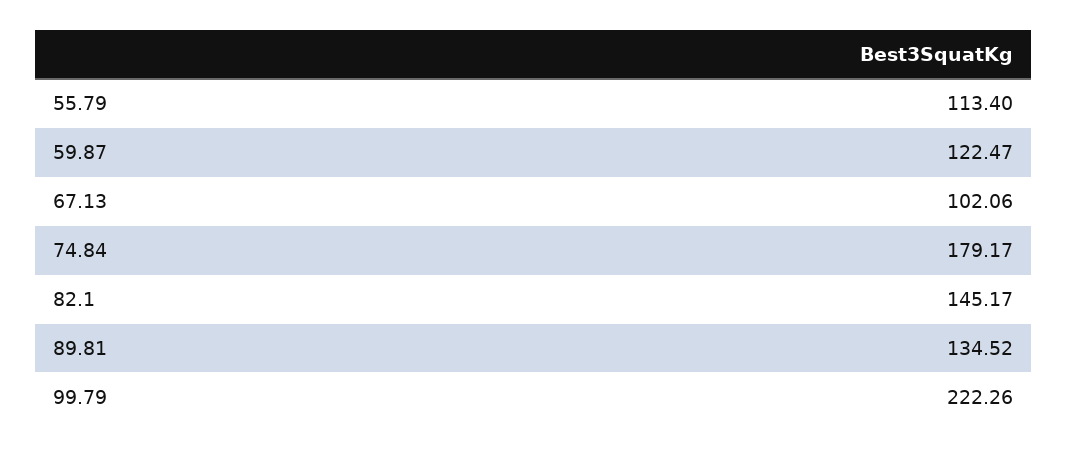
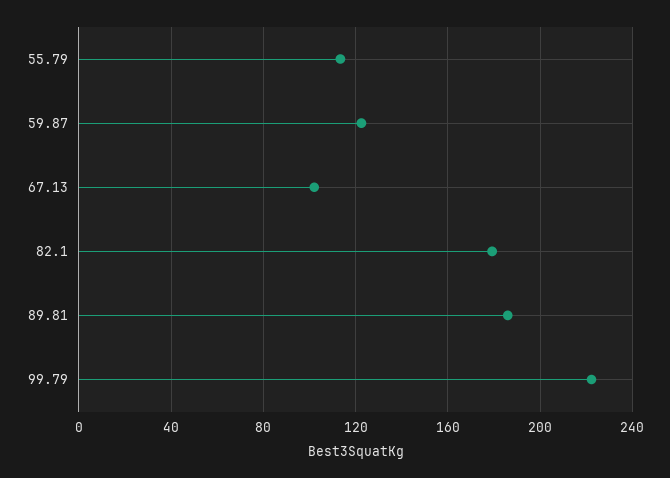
74.84: 179.17 -> none
82.1: 145.17 -> 180
89.81: 134.52 -> 185

